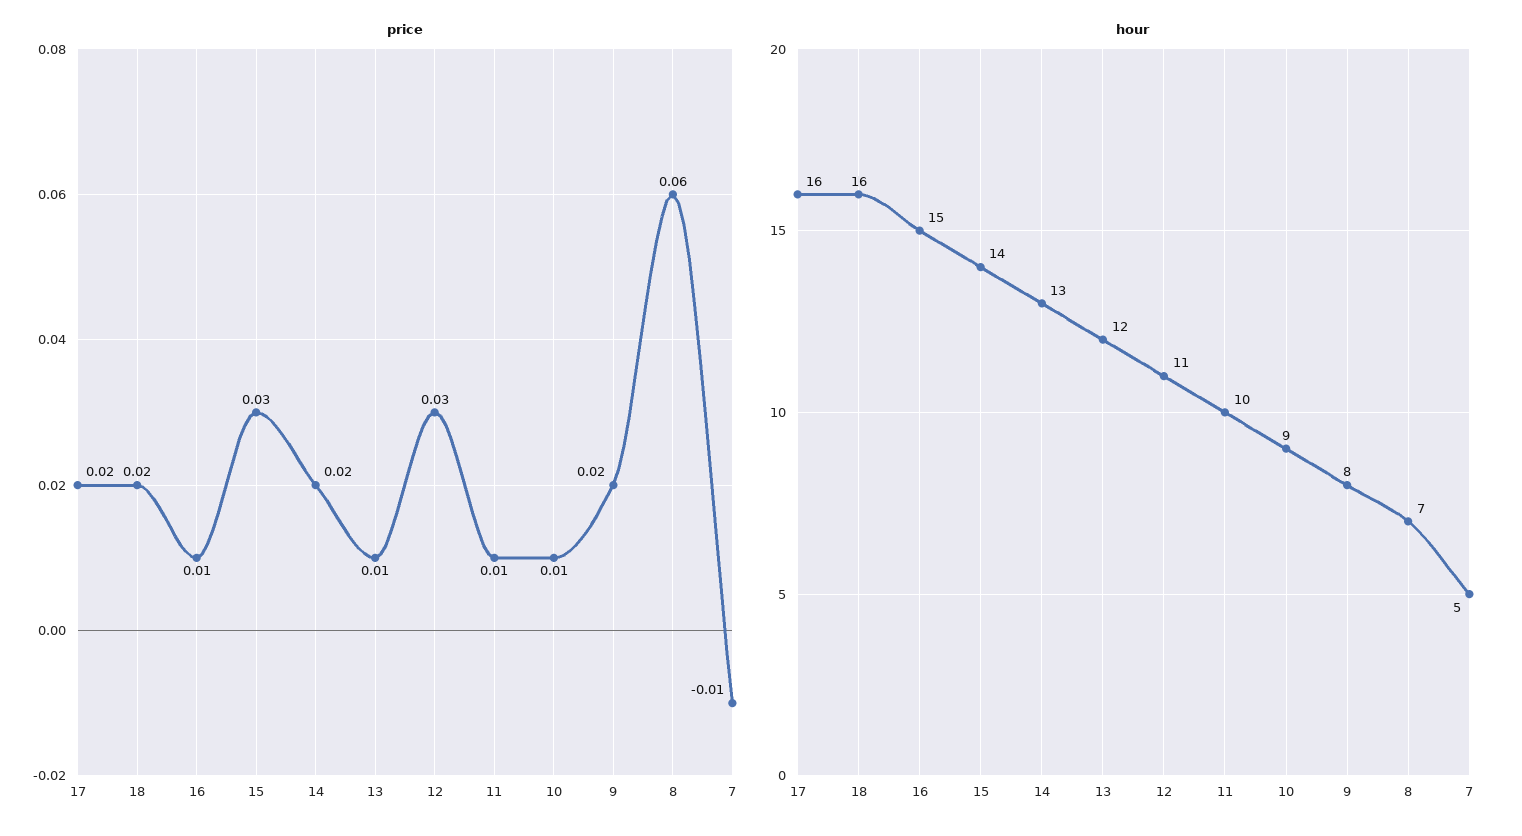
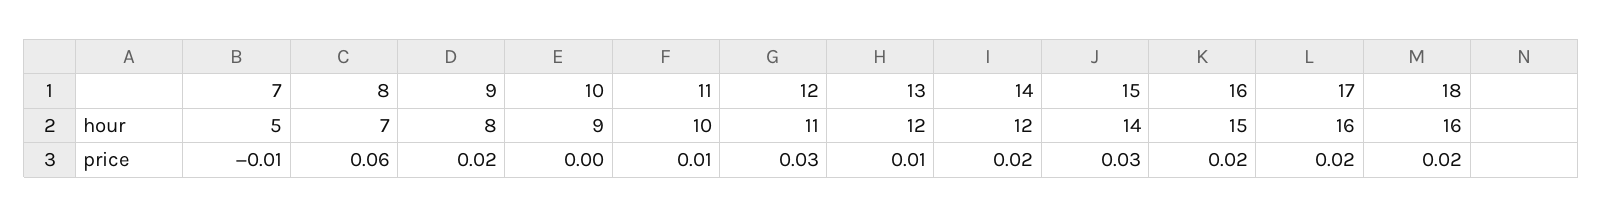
price, 16: 0.01 -> 0.02
price, 10: 0.01 -> 0
hour, 14: 13 -> 12

